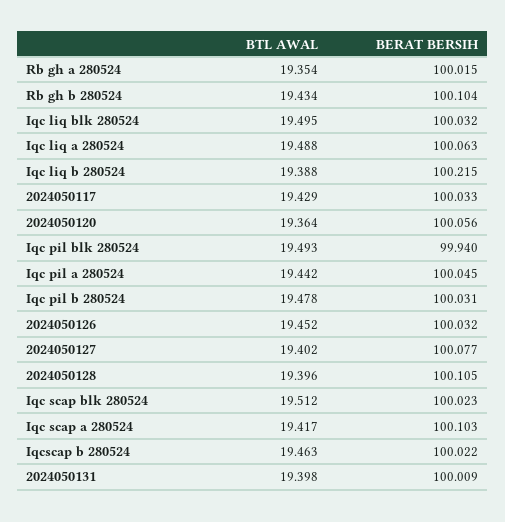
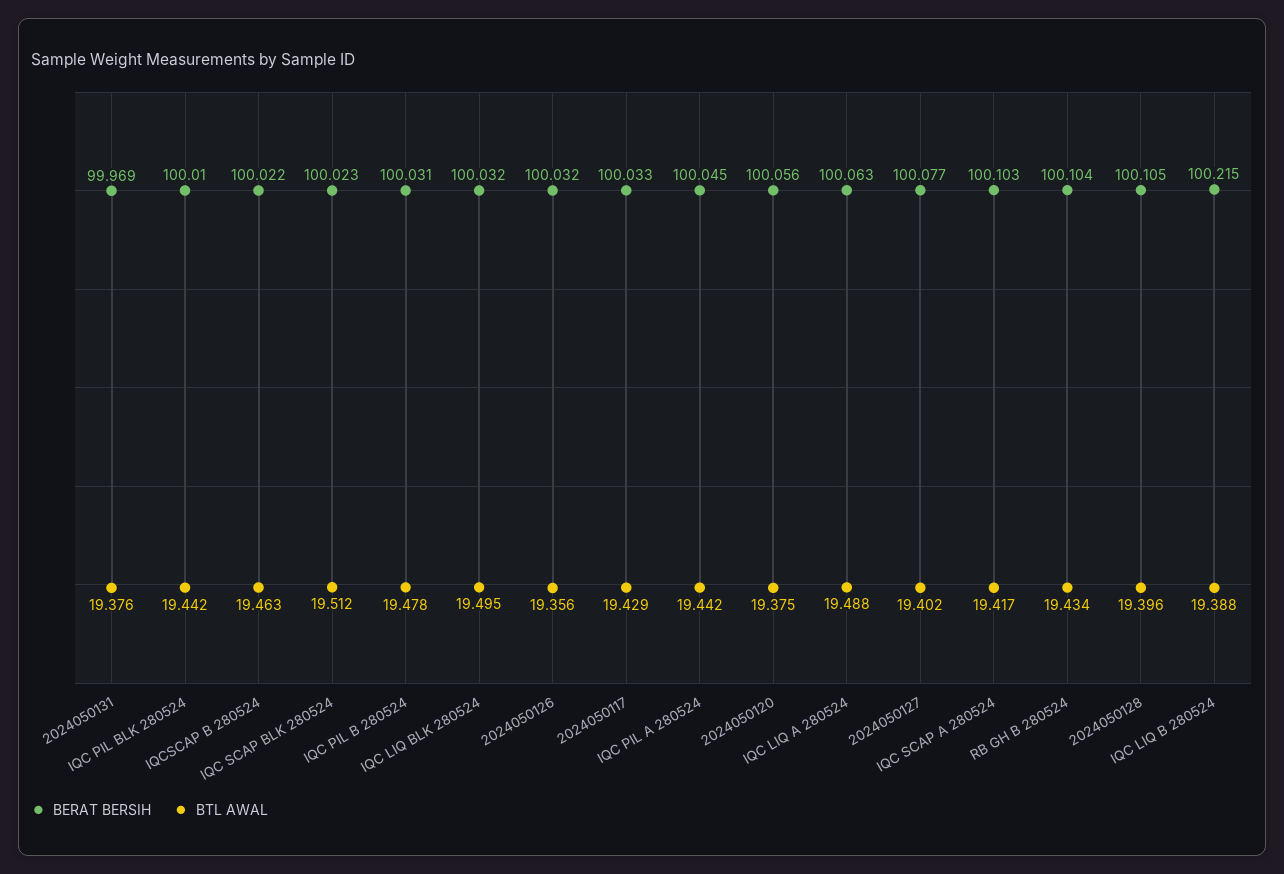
BTL AWAL, Rb gh a 280524: 19.354 -> none
BERAT BERSIH, Rb gh a 280524: 100.015 -> none
BTL AWAL, 2024050120: 19.364 -> 19.375
BTL AWAL, Iqc pil blk 280524: 19.493 -> 19.442
BERAT BERSIH, Iqc pil blk 280524: 99.94 -> 100.01
BTL AWAL, 2024050126: 19.452 -> 19.356
BTL AWAL, 2024050131: 19.398 -> 19.376
BERAT BERSIH, 2024050131: 100.009 -> 99.969

